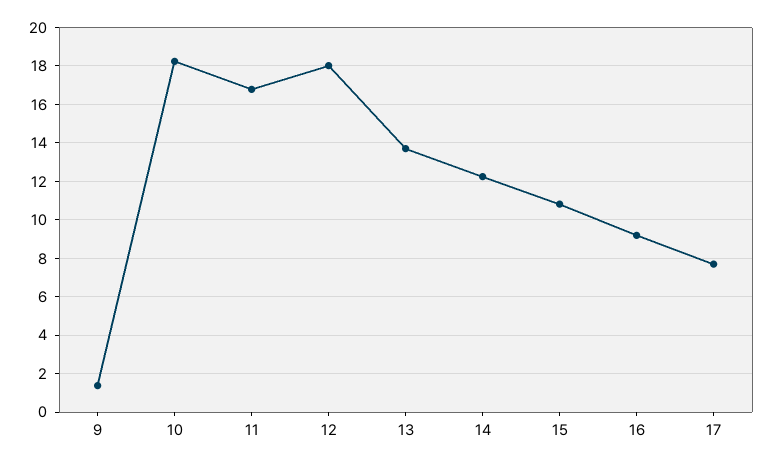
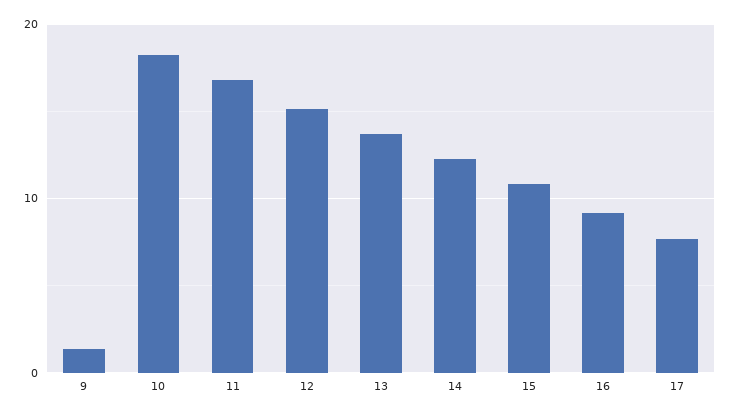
12: 18 -> 15

